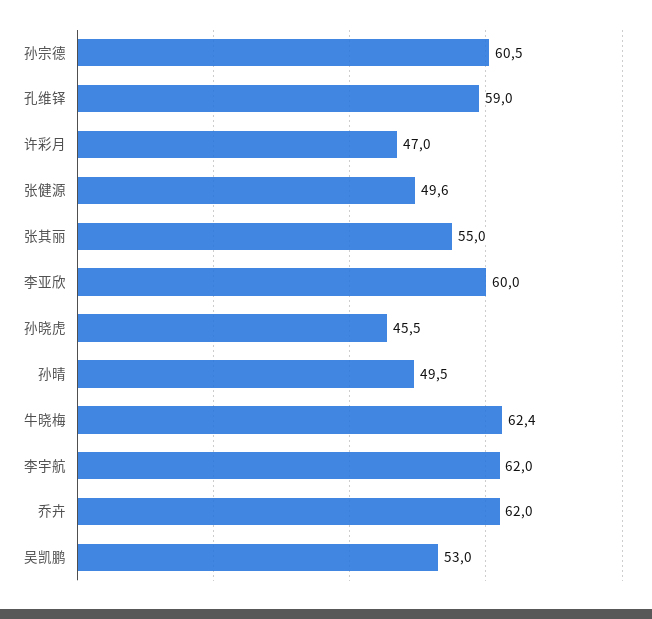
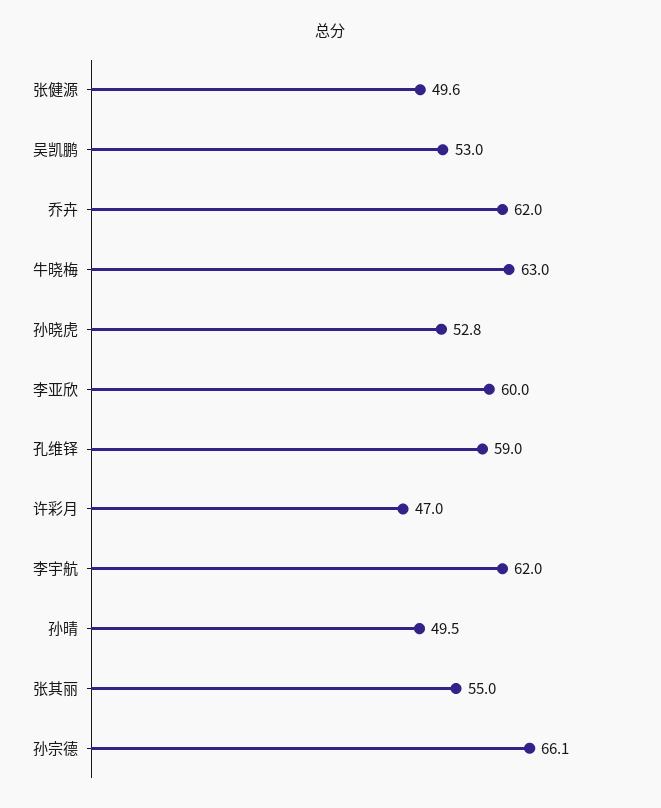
孙宗德: 60.5 -> 66.1
孙晓虎: 45.5 -> 52.8
牛晓梅: 62.4 -> 63

